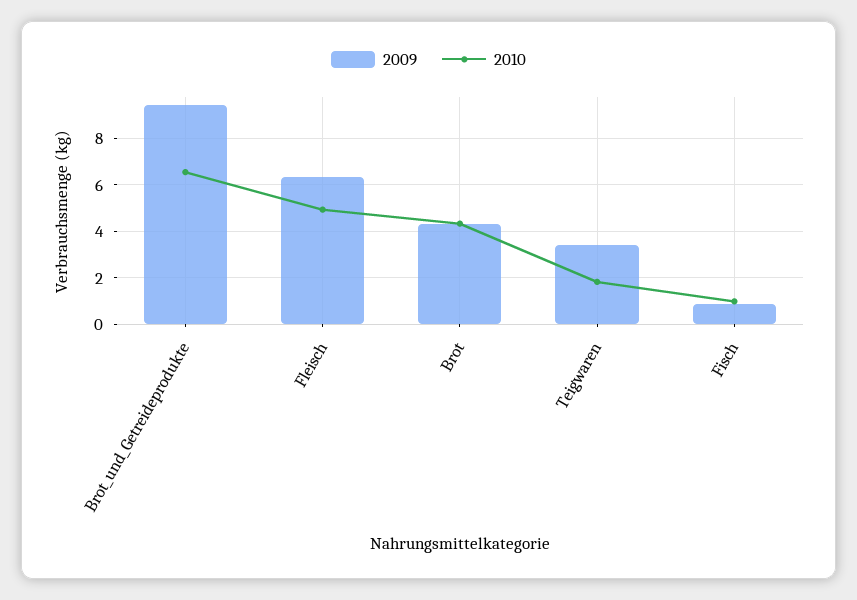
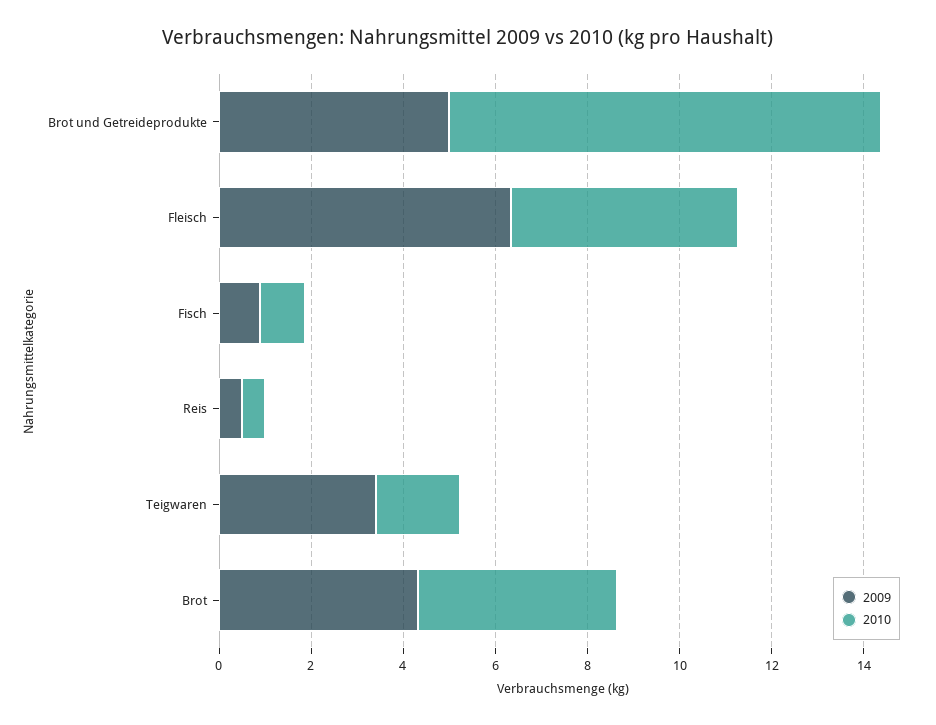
2009, Brot_und_Getreideprodukte: 9.5 -> 5
2010, Brot_und_Getreideprodukte: 6.5 -> 9.5
2009, Reis: none -> 0.5
2010, Reis: none -> 0.5

